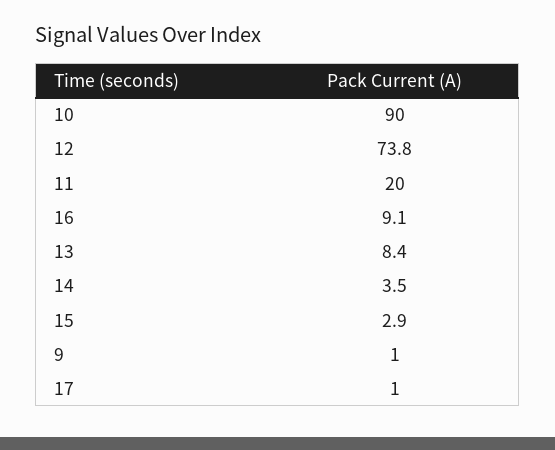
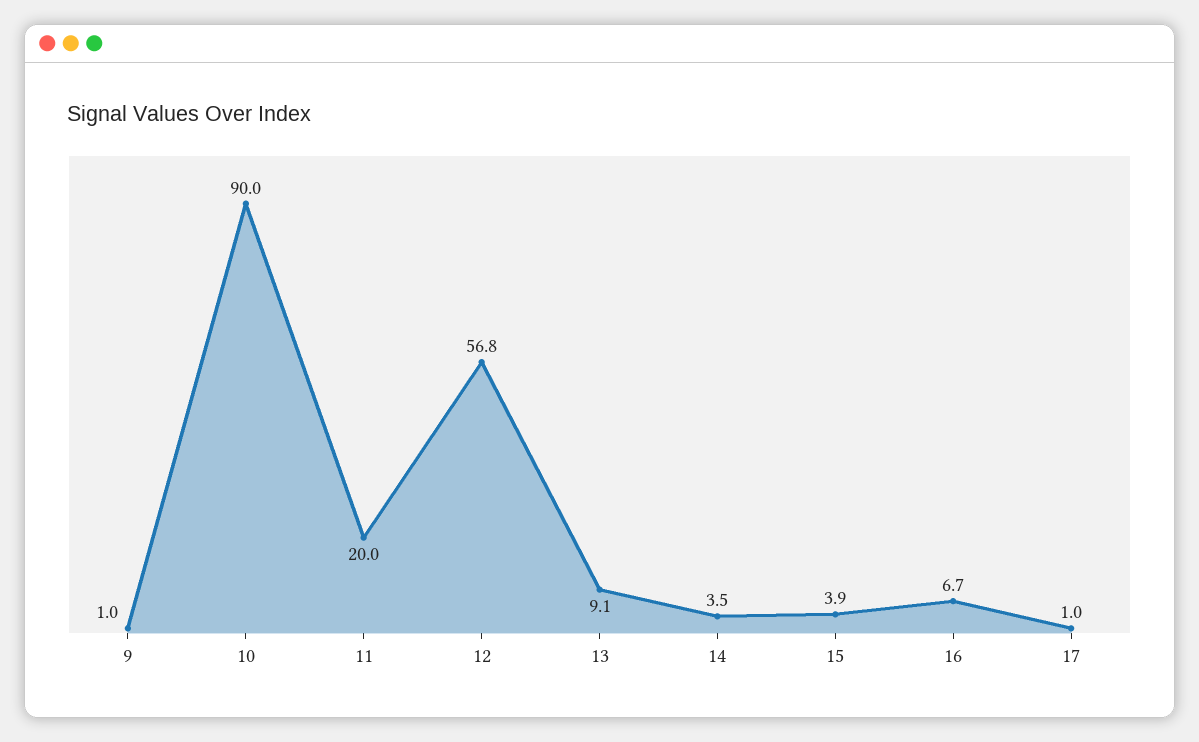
12: 73.8 -> 56.8
16: 9.1 -> 6.7
13: 8.4 -> 9.1
15: 2.9 -> 3.9

